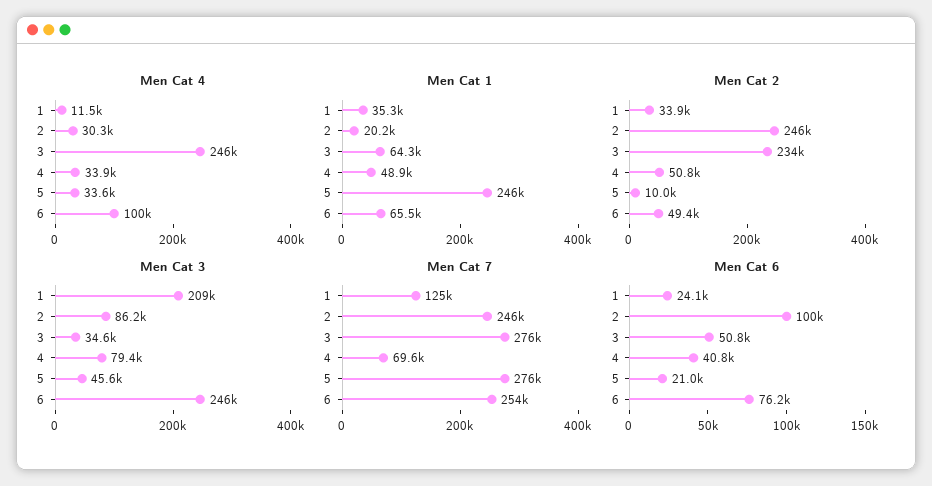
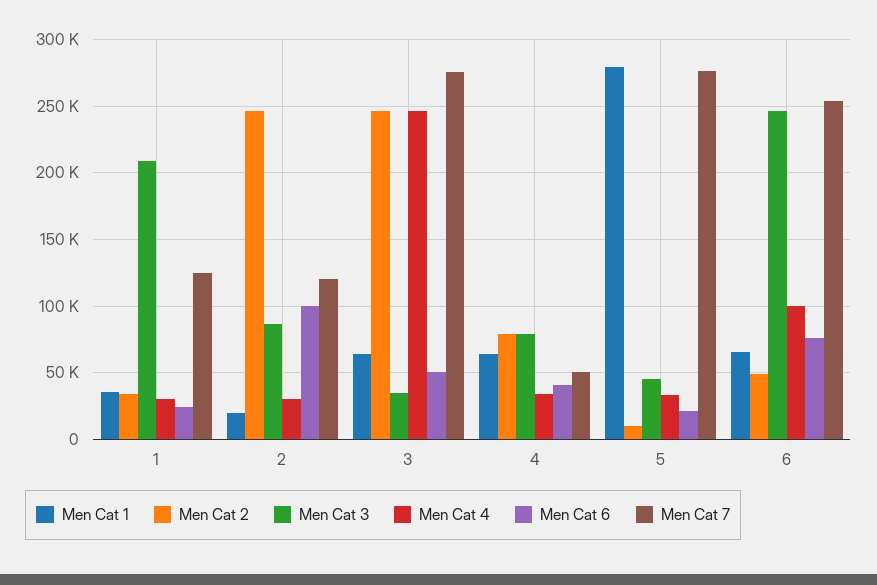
Men Cat 4, 1: 11500 -> 30000
Men Cat 1, 4: 48900 -> 65000
Men Cat 1, 5: 246000 -> 280000
Men Cat 2, 3: 234000 -> 245000
Men Cat 2, 4: 50800 -> 80000
Men Cat 7, 2: 246000 -> 120000
Men Cat 7, 4: 69600 -> 50000

